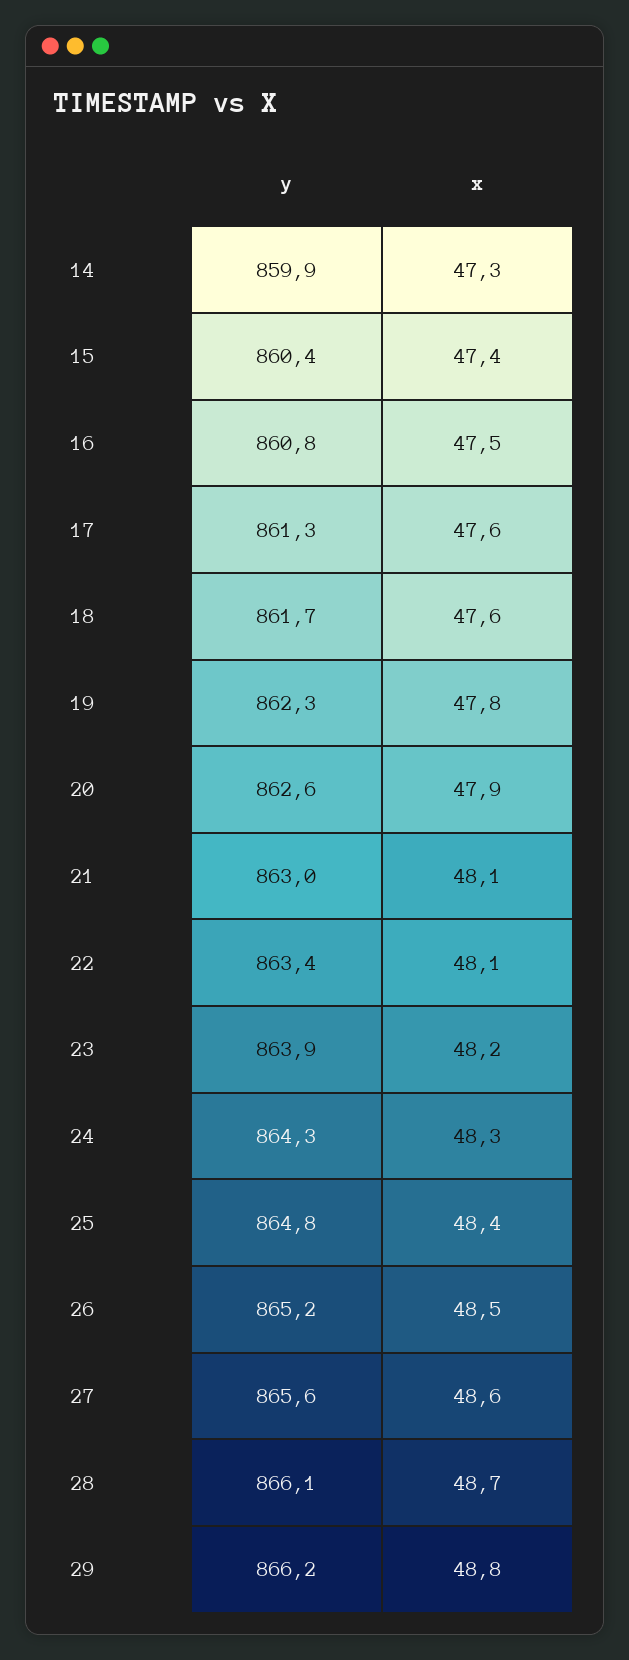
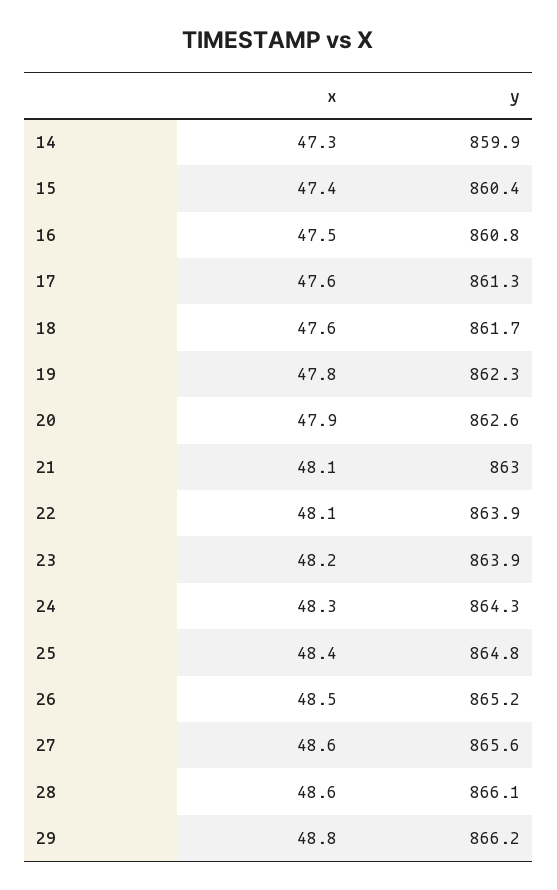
y, 22: 863.4 -> 863.9
x, 28: 48.7 -> 48.6

